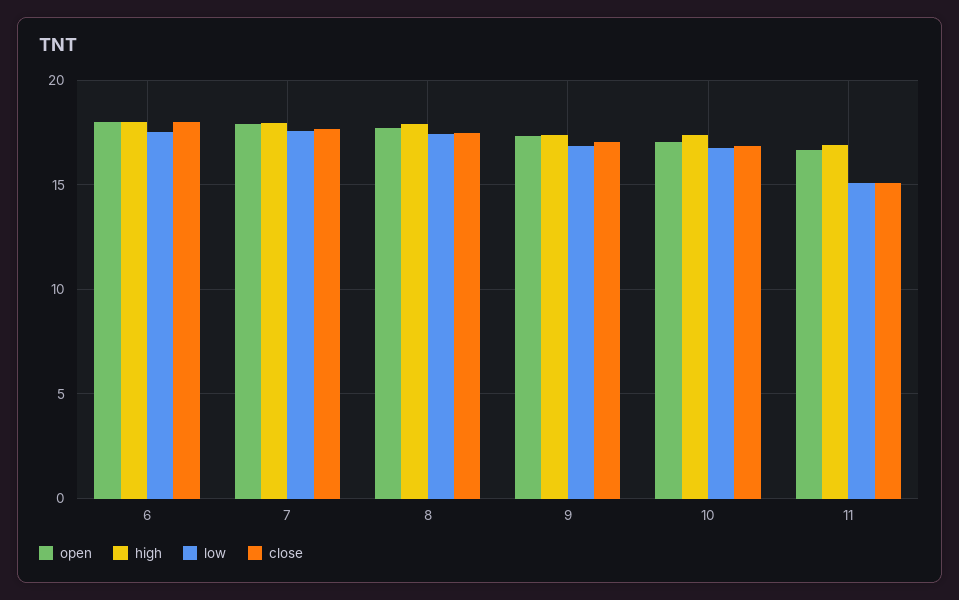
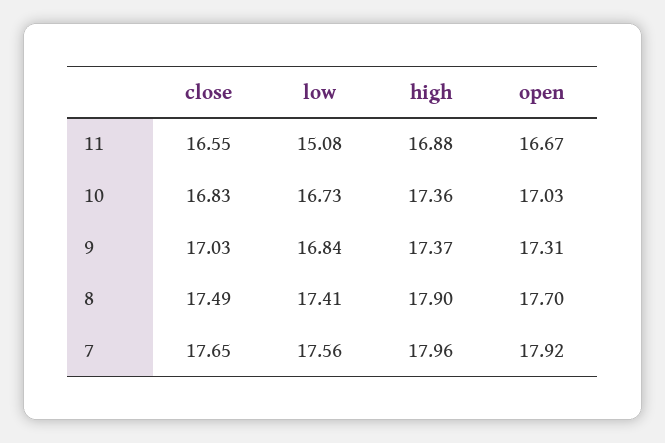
open, 6: 18 -> none
high, 6: 18 -> none
low, 6: 17.5 -> none
close, 6: 18 -> none
close, 11: 15 -> 16.55

